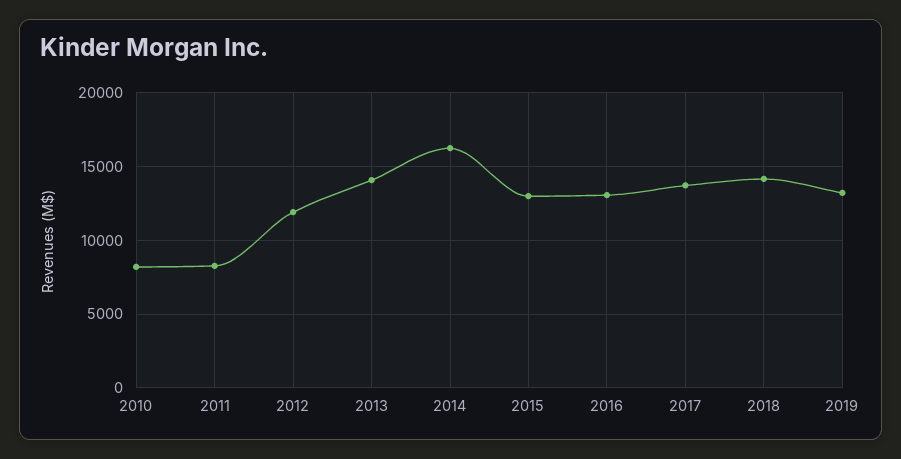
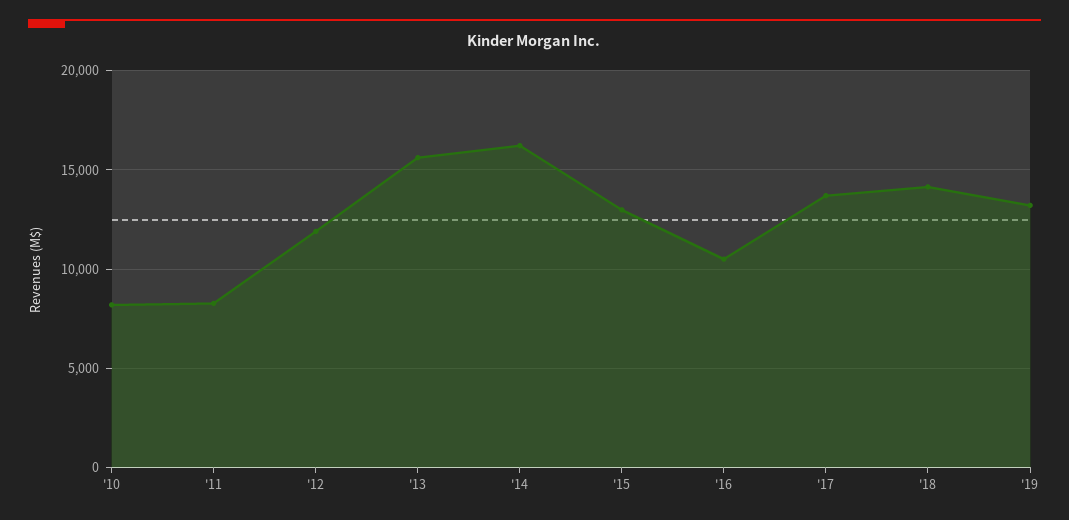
2013: 14000 -> 15500
2016: 13000 -> 10500

